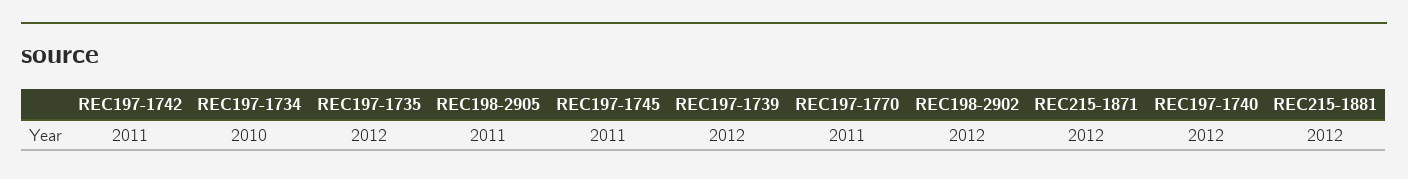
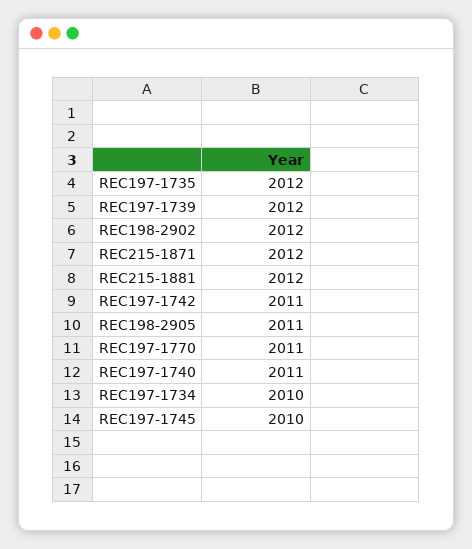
REC197-1745: 2011 -> 2010
REC197-1740: 2012 -> 2011

